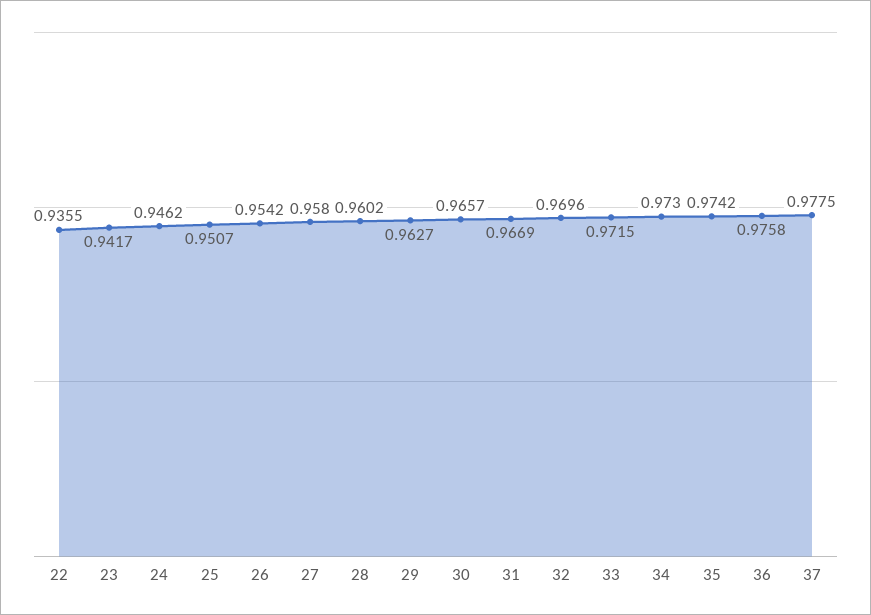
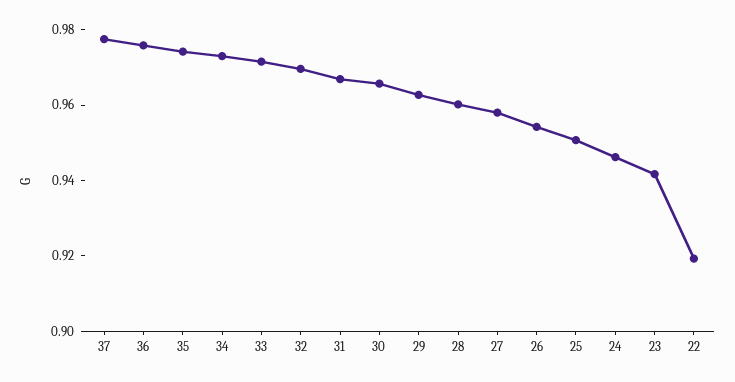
22: 0.9355 -> 0.92

